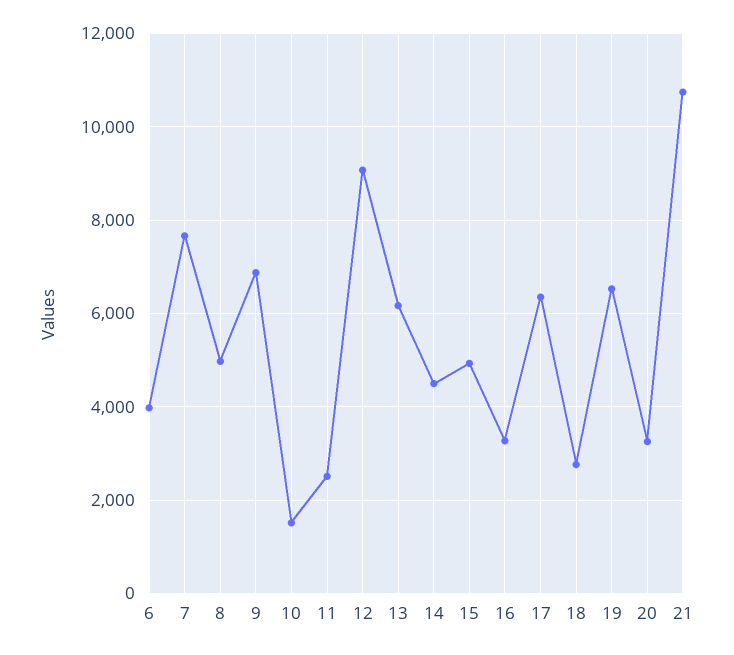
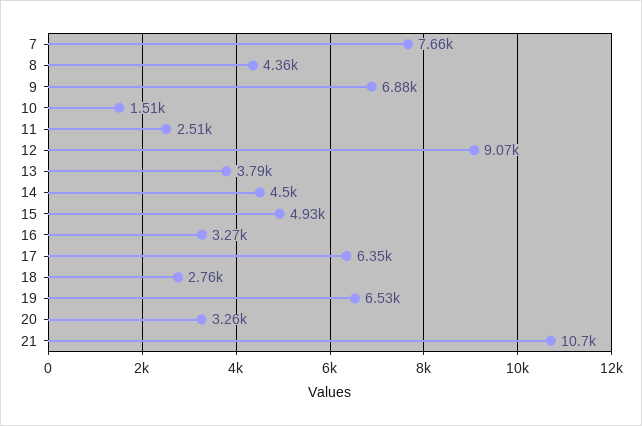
6: 4000 -> none
8: 5000 -> 4360
13: 6200 -> 3790

